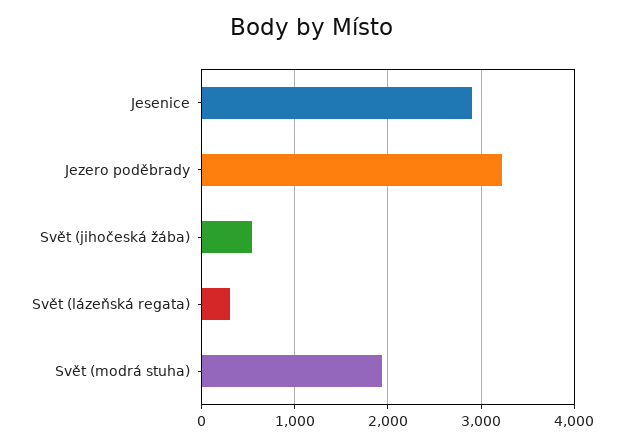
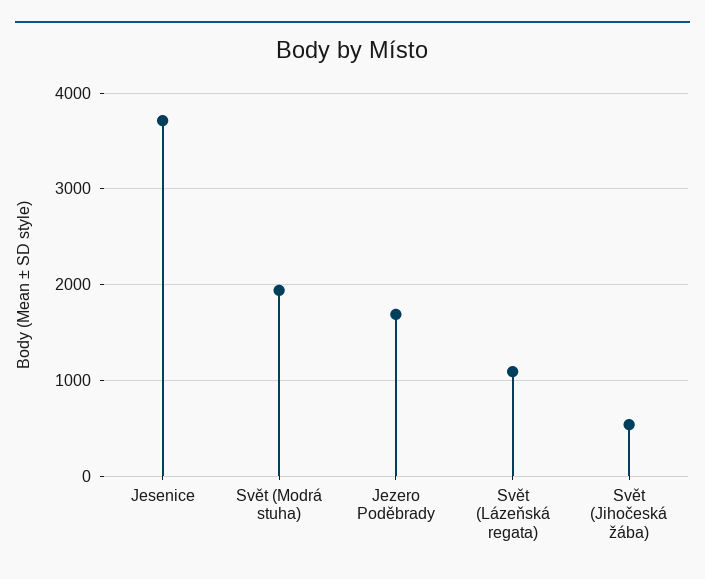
Jesenice: 2900 -> 3700
Jezero poděbrady: 3200 -> 1700
Svět (lázeňská regata): 300 -> 1100

